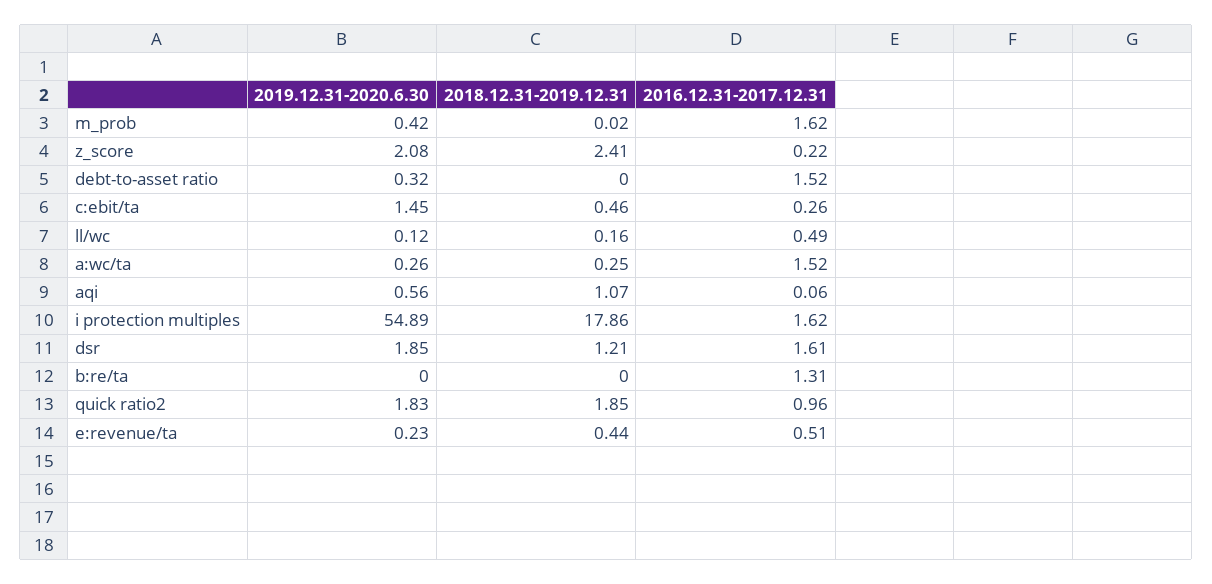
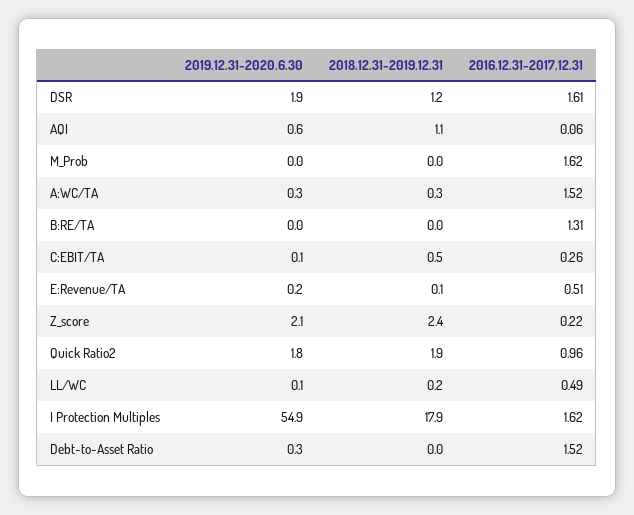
2019.12.31-2020.6.30, m_prob: 0.42 -> 0
2019.12.31-2020.6.30, c:ebit/ta: 1.45 -> 0.1
2018.12.31-2019.12.31, e:revenue/ta: 0.44 -> 0.1

